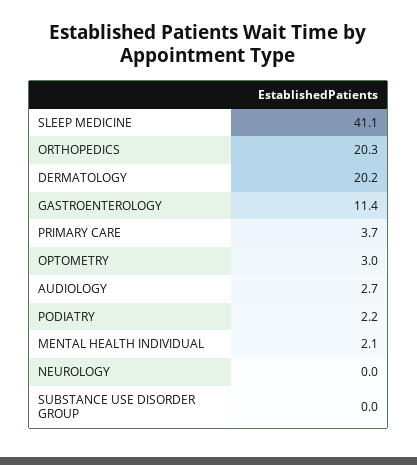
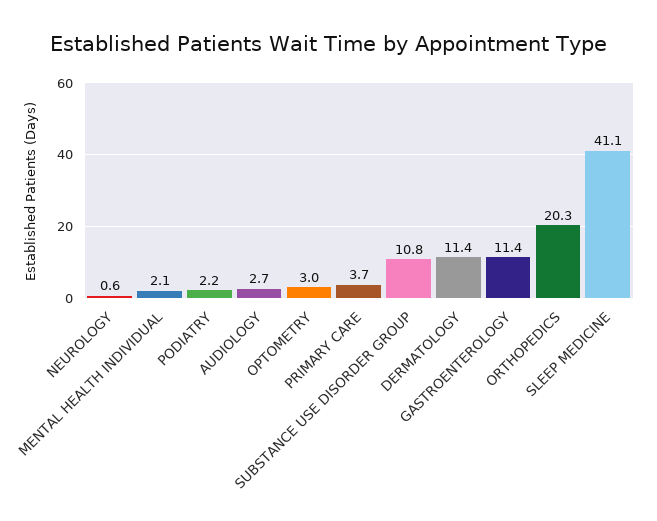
DERMATOLOGY: 20.2 -> 11.4
NEUROLOGY: 0 -> 0.6
SUBSTANCE USE DISORDER GROUP: 0 -> 10.8

